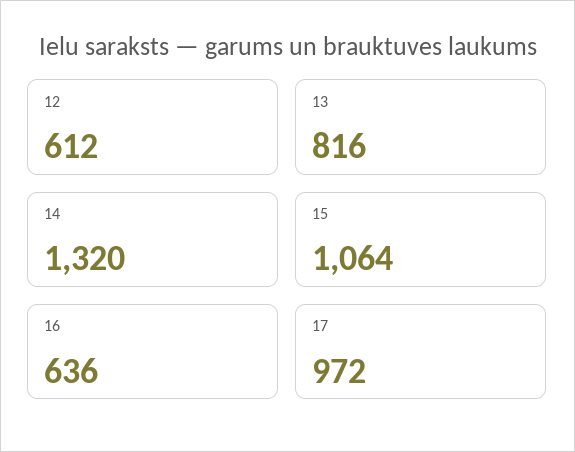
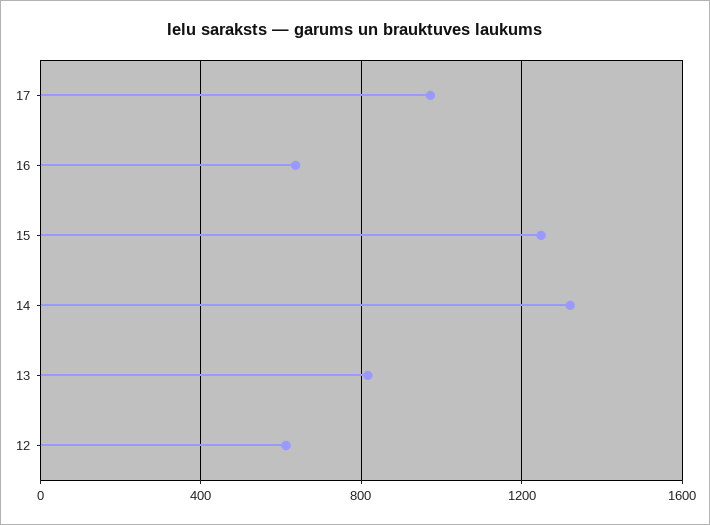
15: 1064 -> 1250

